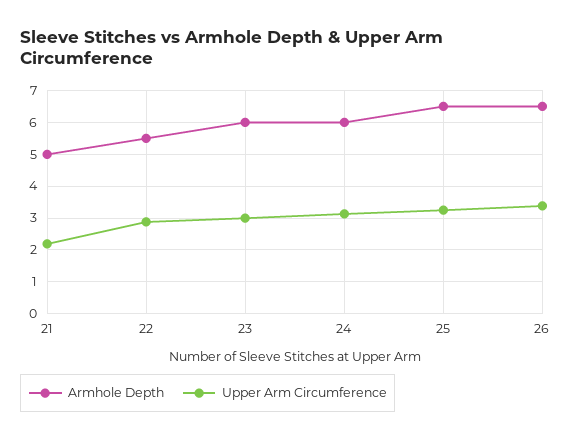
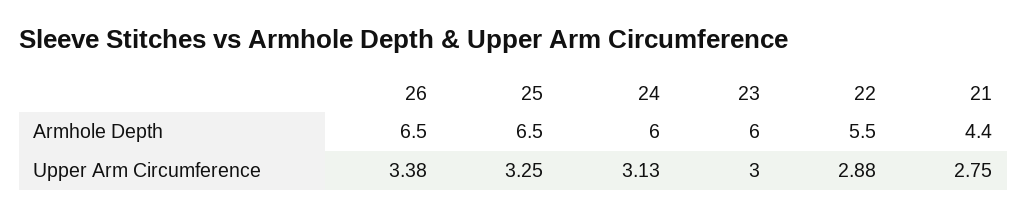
Armhole Depth, 21: 5 -> 4.4
Upper Arm Circumference, 21: 2.2 -> 2.75

